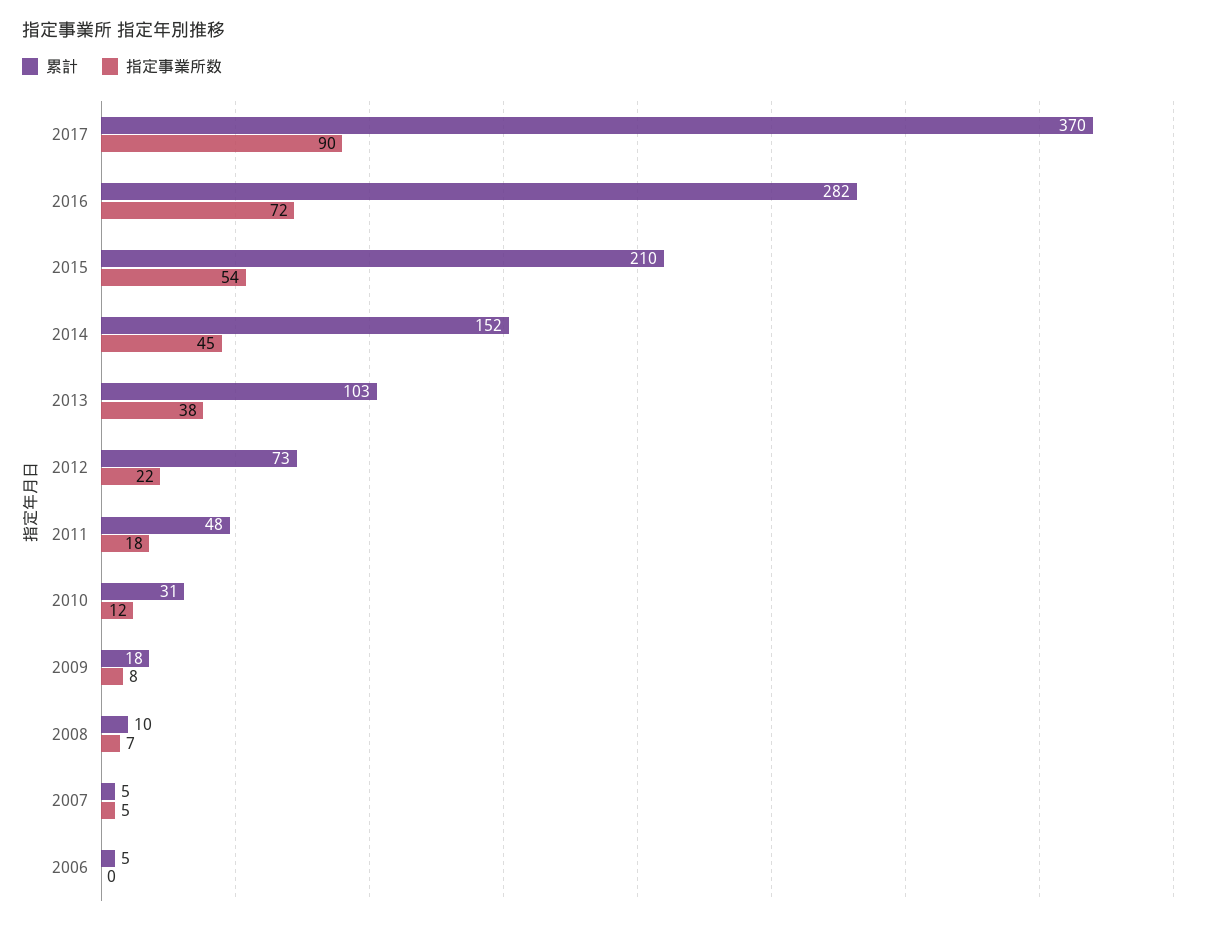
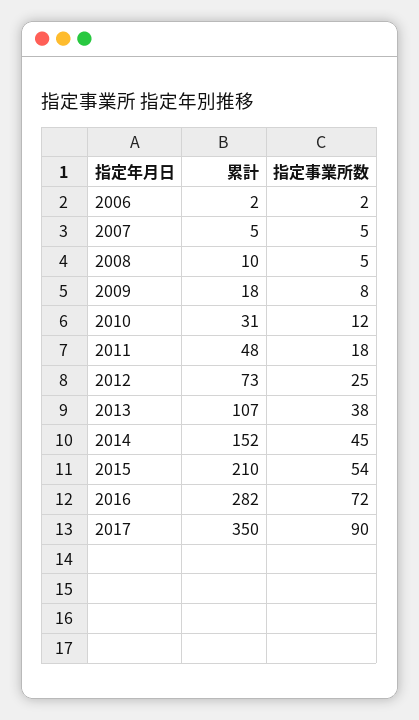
累計, 2017: 370 -> 350
累計, 2013: 103 -> 107
指定事業所数, 2012: 22 -> 25
指定事業所数, 2008: 7 -> 5
累計, 2006: 5 -> 2
指定事業所数, 2006: 0 -> 2

